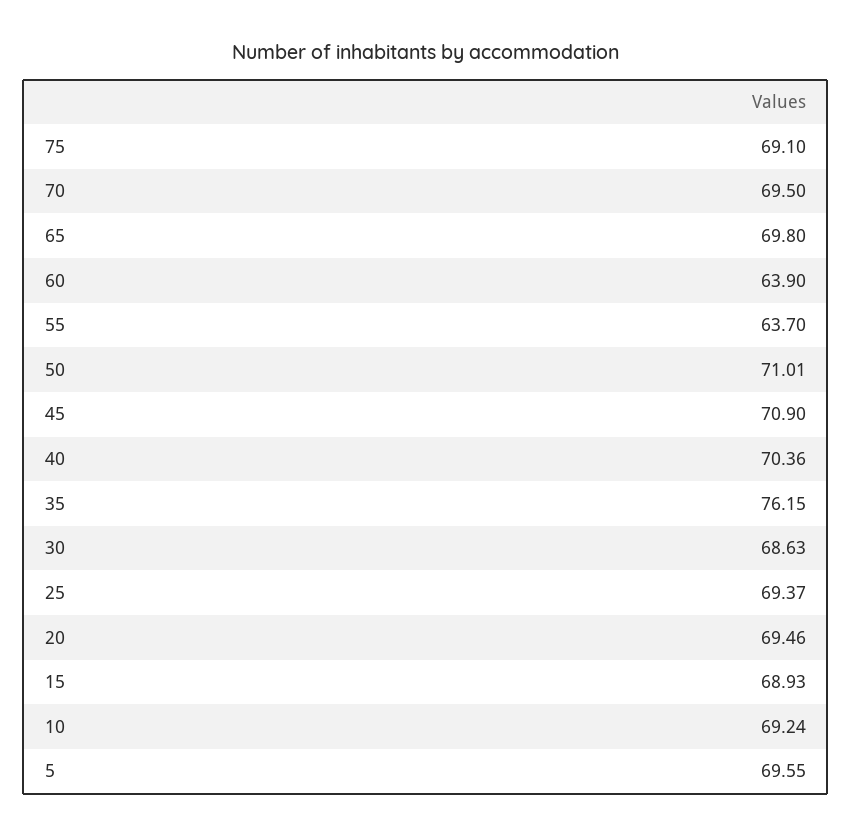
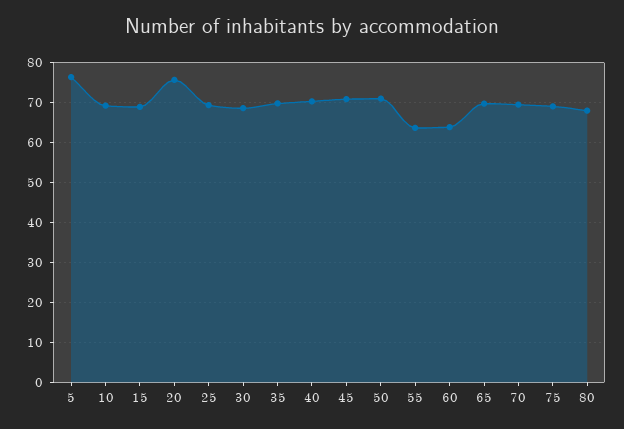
35: 76.15 -> 70
20: 69.46 -> 76
5: 69.55 -> 76
80: none -> 68

